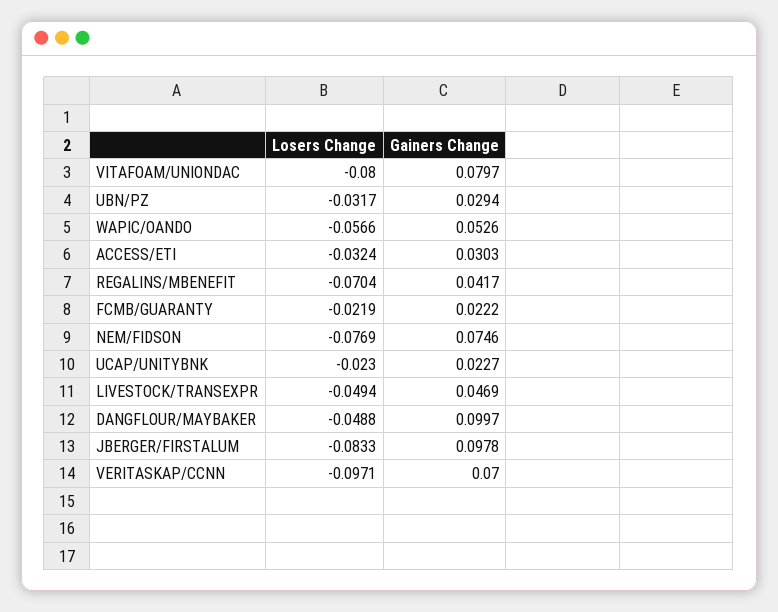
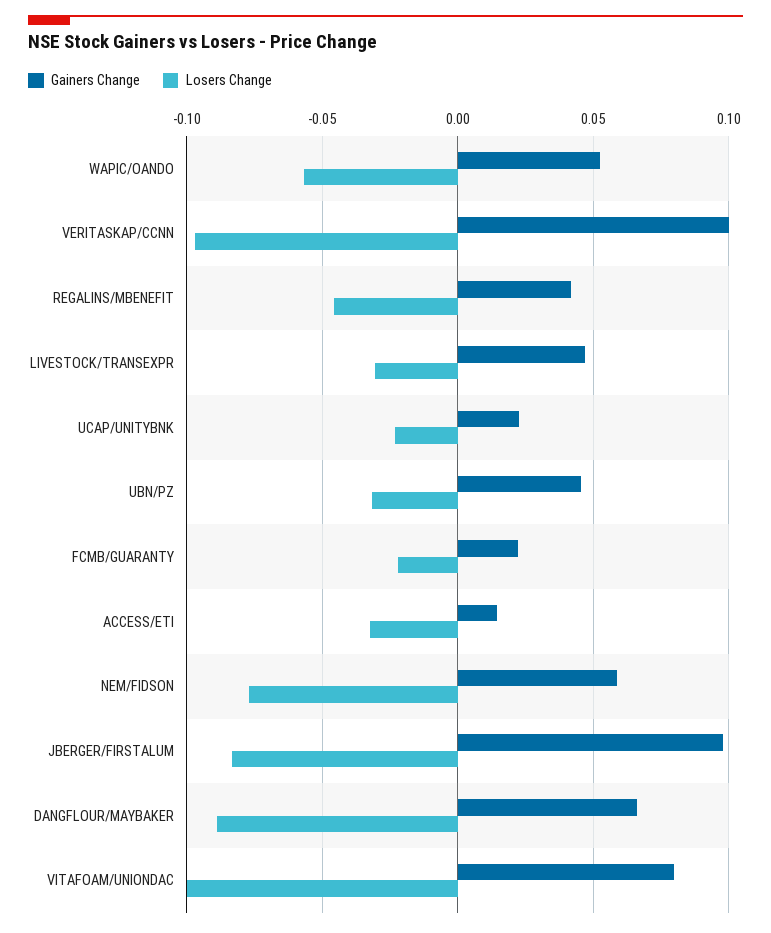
Losers Change, VITAFOAM/UNIONDAC: -0.08 -> -0.1
Gainers Change, UBN/PZ: 0.0294 -> 0.045
Gainers Change, ACCESS/ETI: 0.0303 -> 0.015
Losers Change, REGALINS/MBENEFIT: -0.0704 -> -0.045
Gainers Change, NEM/FIDSON: 0.0746 -> 0.06
Losers Change, LIVESTOCK/TRANSEXPR: -0.0494 -> -0.03
Losers Change, DANGFLOUR/MAYBAKER: -0.0488 -> -0.09
Gainers Change, DANGFLOUR/MAYBAKER: 0.0997 -> 0.065
Gainers Change, VERITASKAP/CCNN: 0.07 -> 0.1

